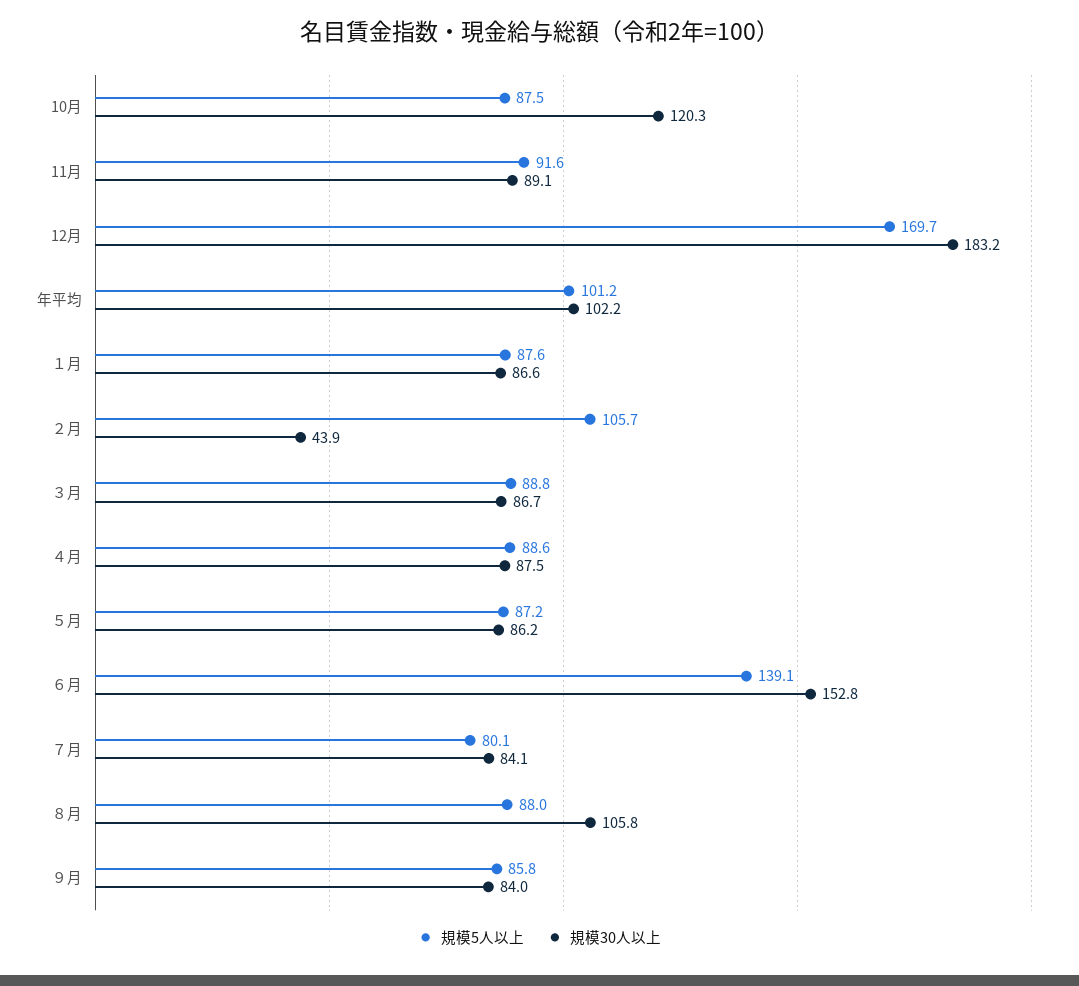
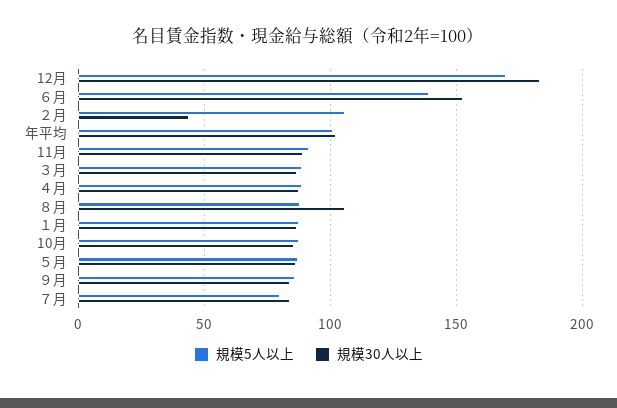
規模30人以上, 10月: 120.3 -> 85

